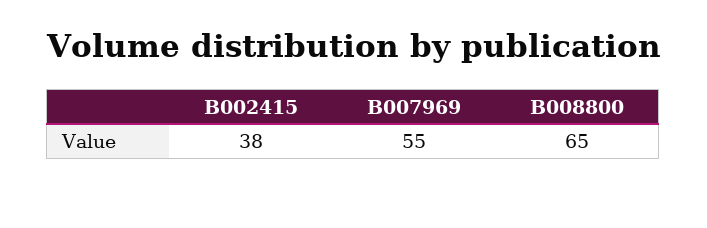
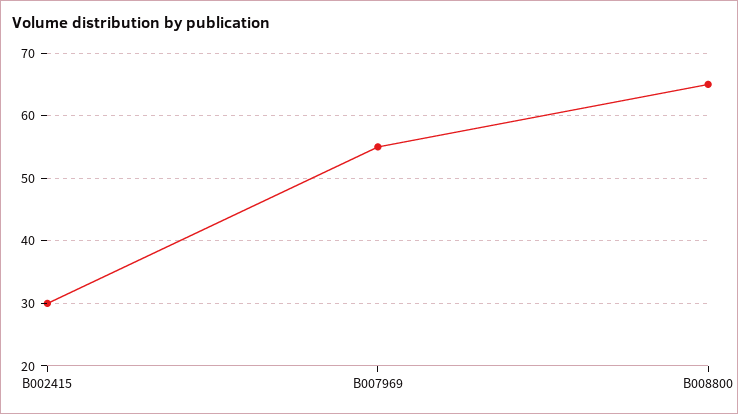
B002415: 38 -> 30

